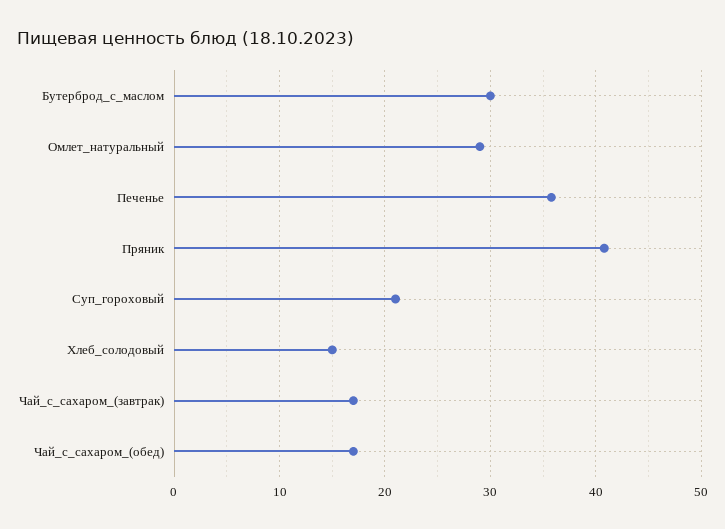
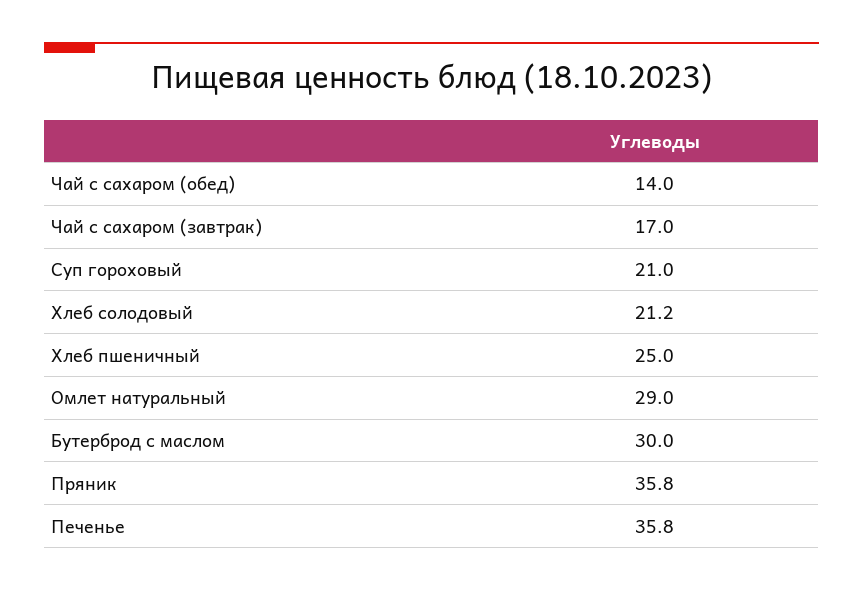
Пряник: 41 -> 35.8
Хлеб_солодовый: 15 -> 21.2
Чай_с_сахаром_(обед): 17 -> 14
Хлеб пшеничный: none -> 25

